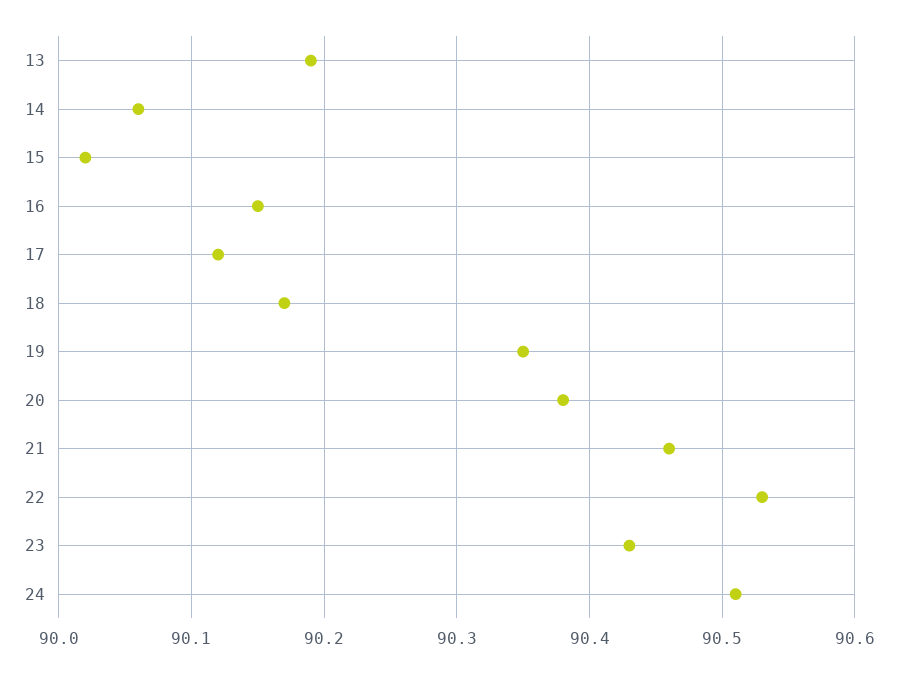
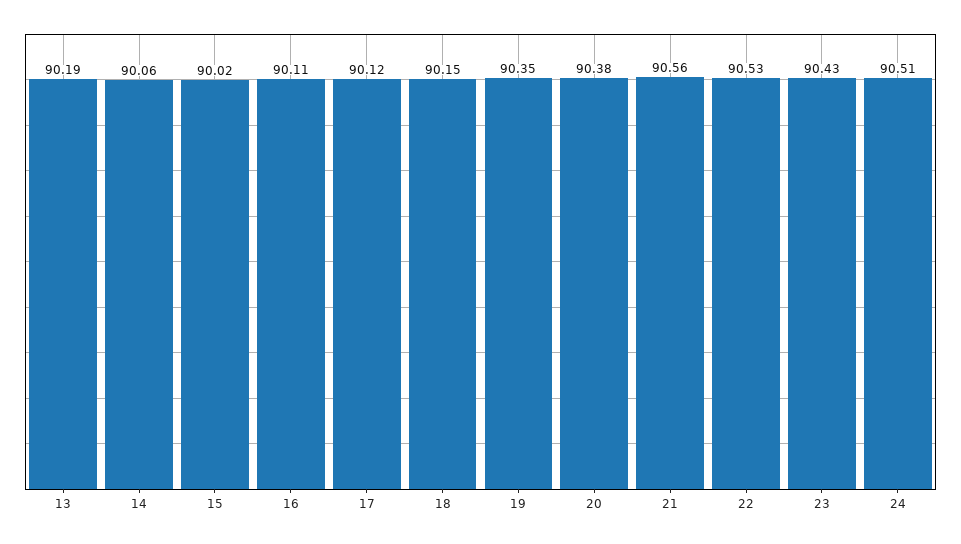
16: 90.15 -> 90.11
18: 90.17 -> 90.15
21: 90.46 -> 90.56

